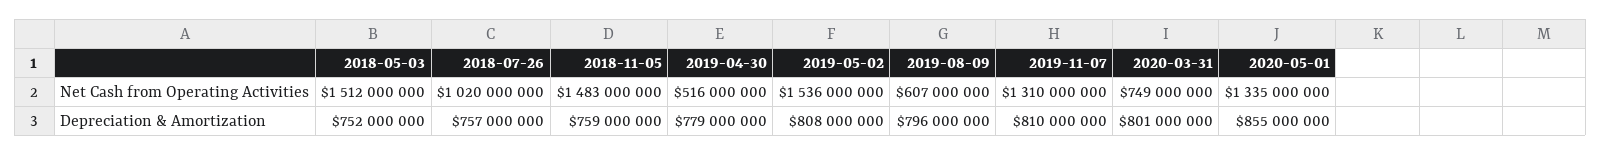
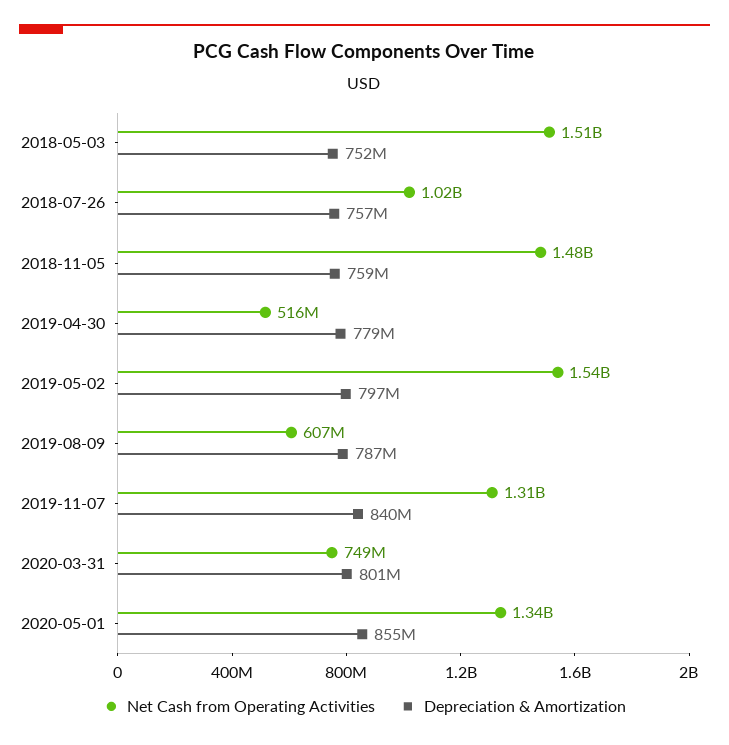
Depreciation & Amortization, 2019-05-02: 808000000 -> 797000000
Depreciation & Amortization, 2019-08-09: 796000000 -> 787000000
Depreciation & Amortization, 2019-11-07: 810000000 -> 840000000

